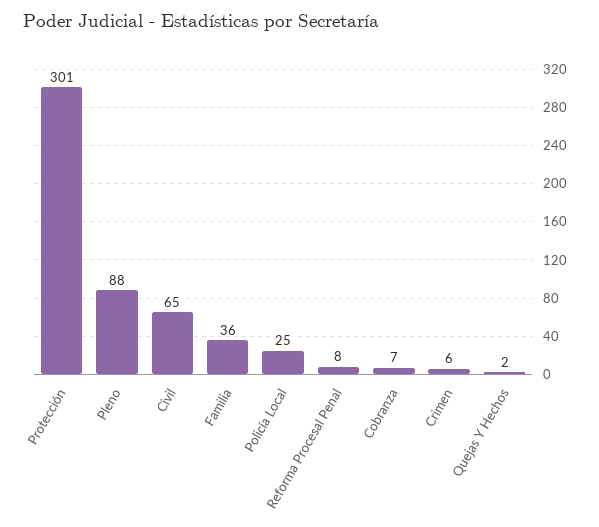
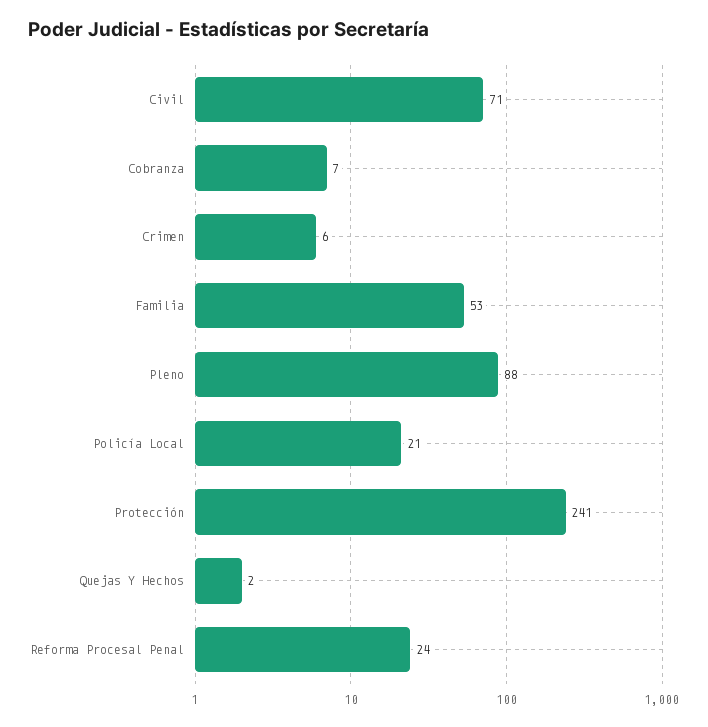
Protección: 301 -> 241
Civil: 65 -> 71
Familia: 36 -> 53
Policía Local: 25 -> 21
Reforma Procesal Penal: 8 -> 24

